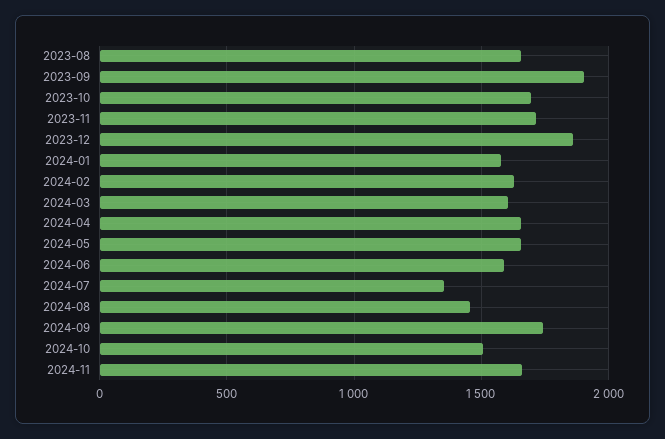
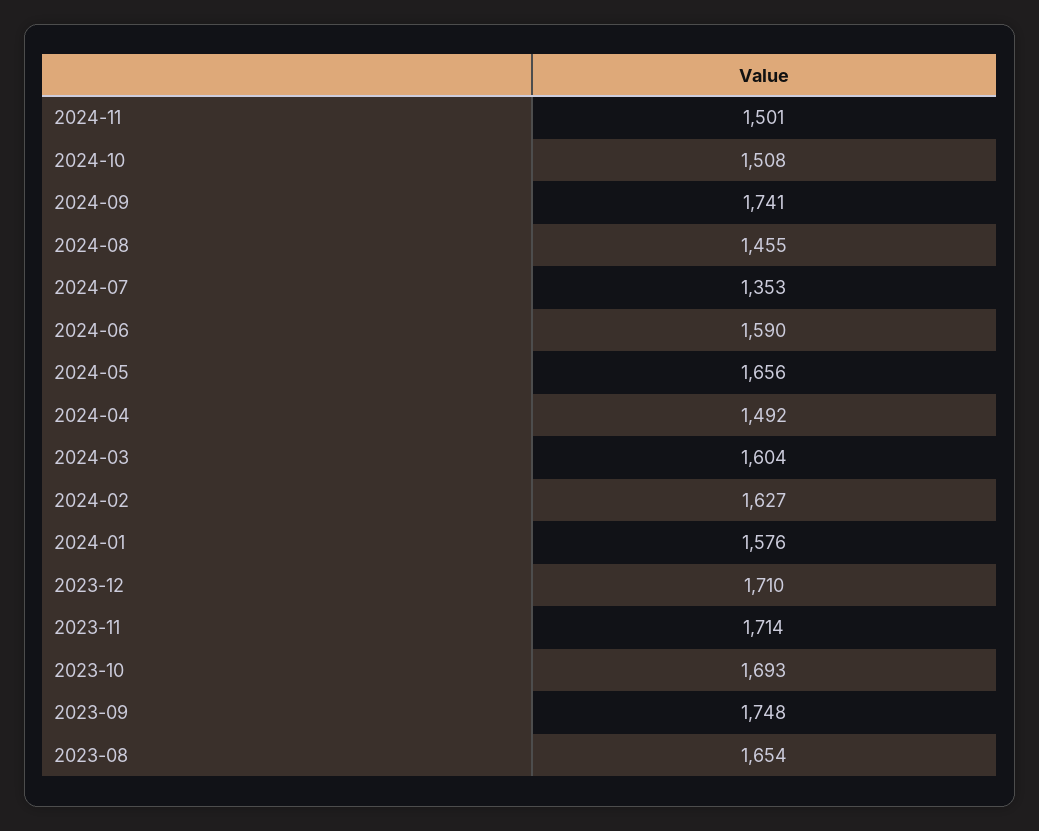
2023-09: 1900 -> 1748
2023-12: 1850 -> 1710
2024-04: 1650 -> 1492
2024-11: 1650 -> 1501

